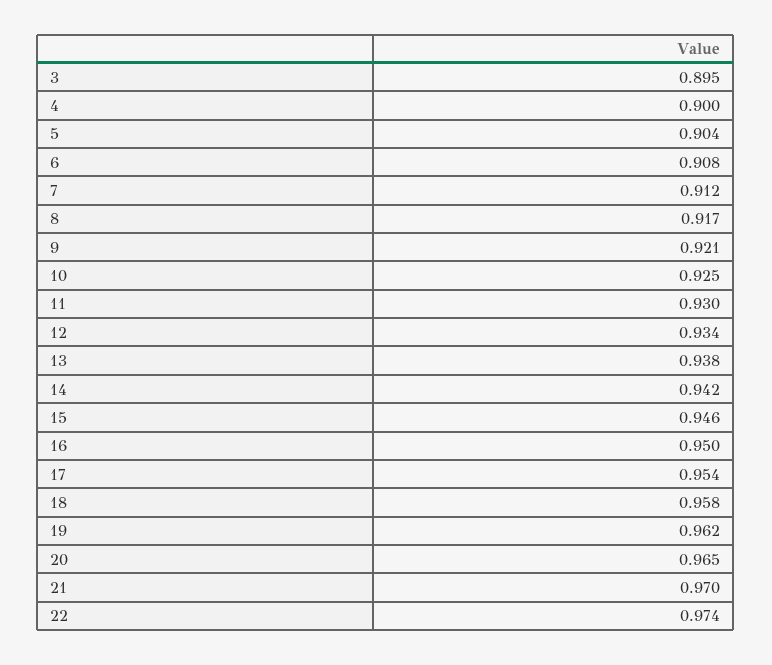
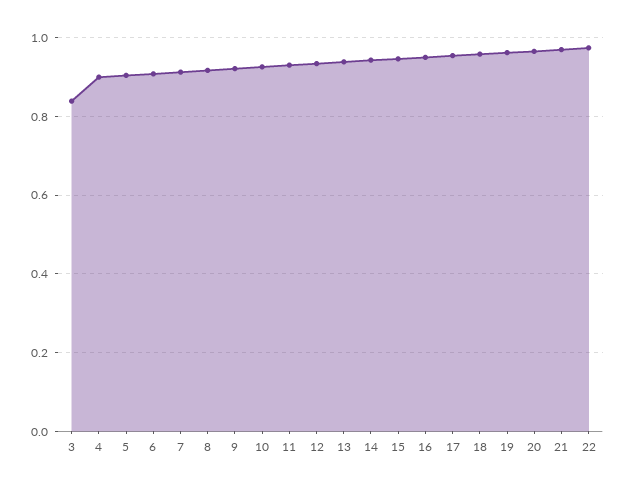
3: 0.895 -> 0.84

